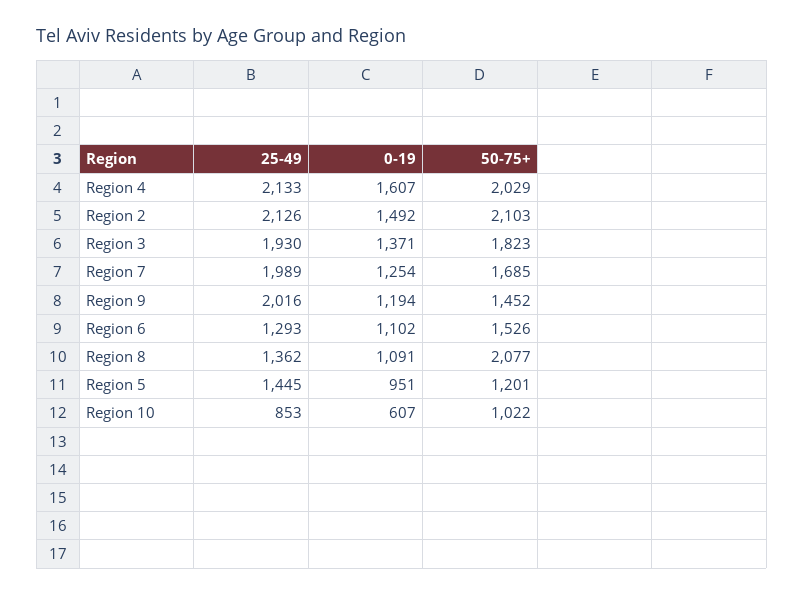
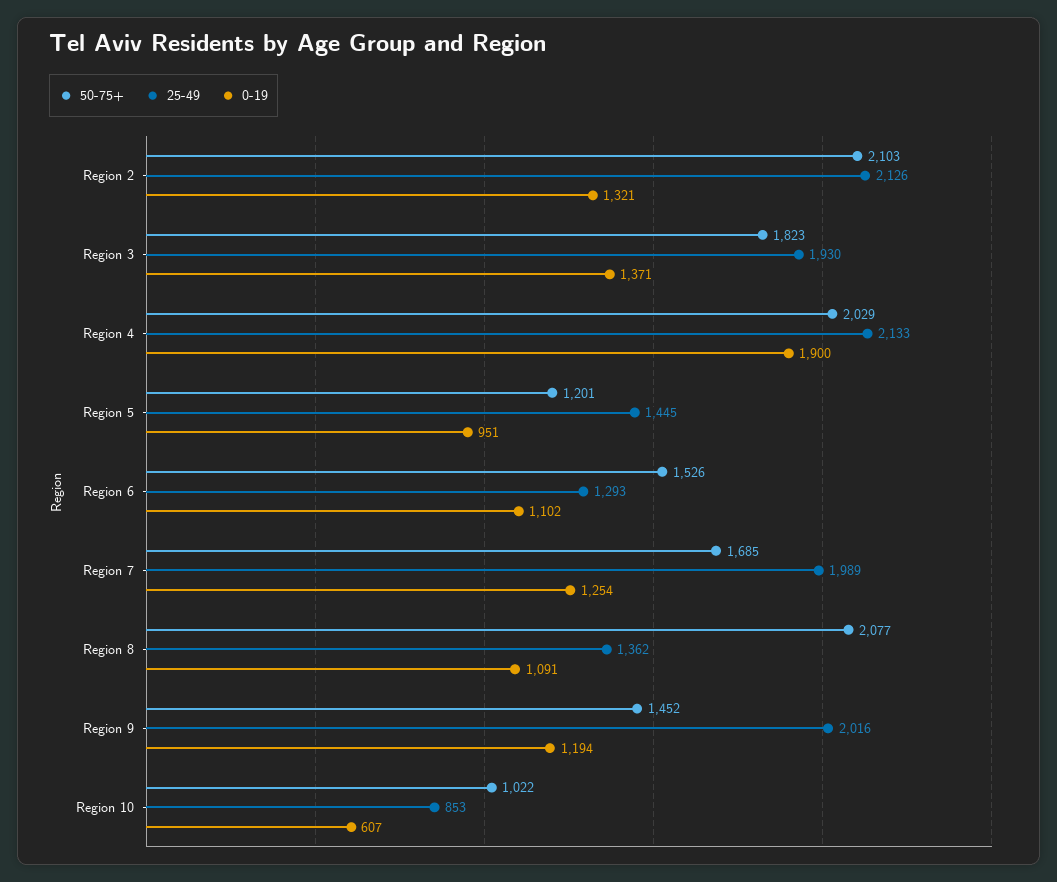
0-19, Region 4: 1607 -> 1900
0-19, Region 2: 1492 -> 1321

